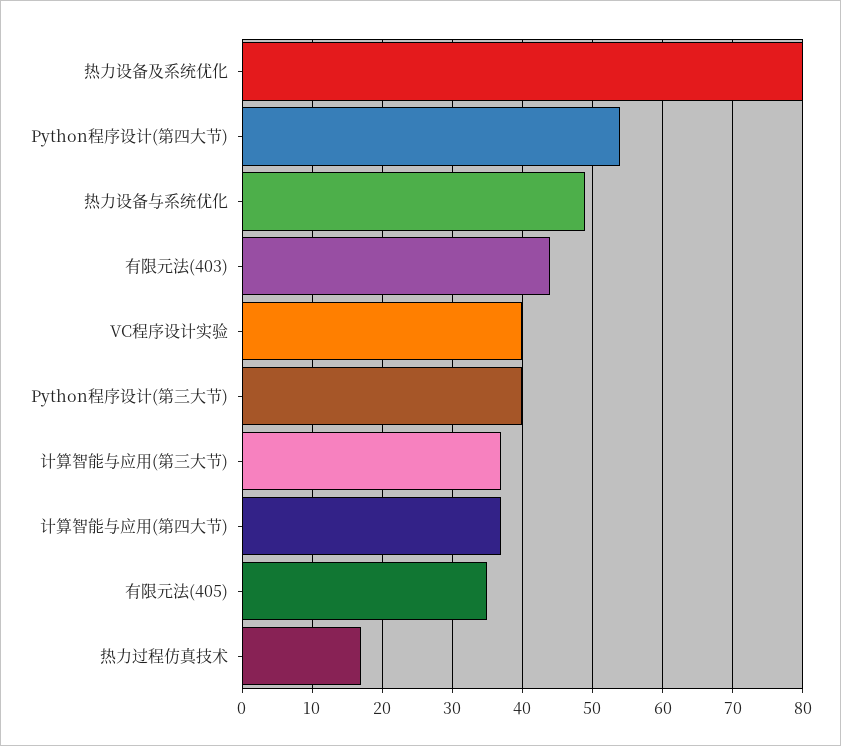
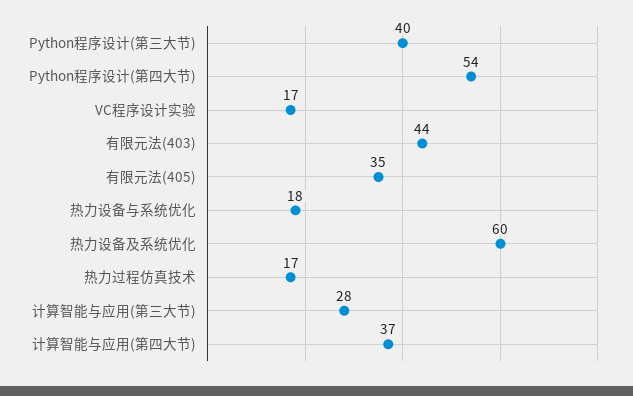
热力设备及系统优化: 80 -> 60
热力设备与系统优化: 49 -> 18
VC程序设计实验: 40 -> 17
计算智能与应用(第三大节): 37 -> 28

